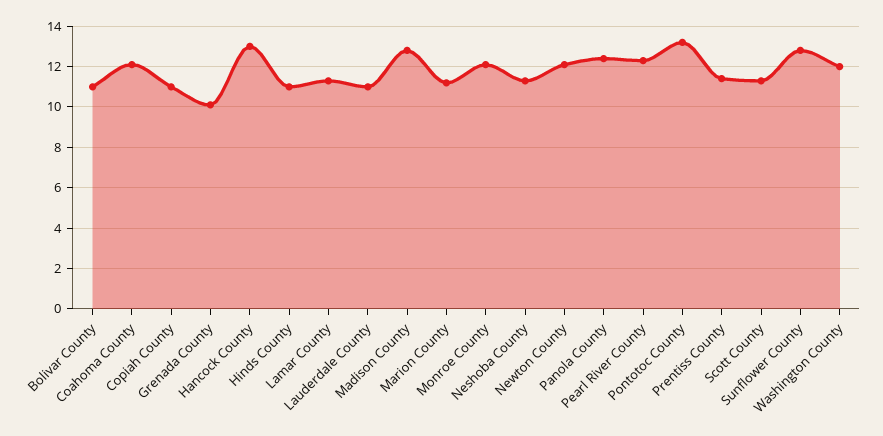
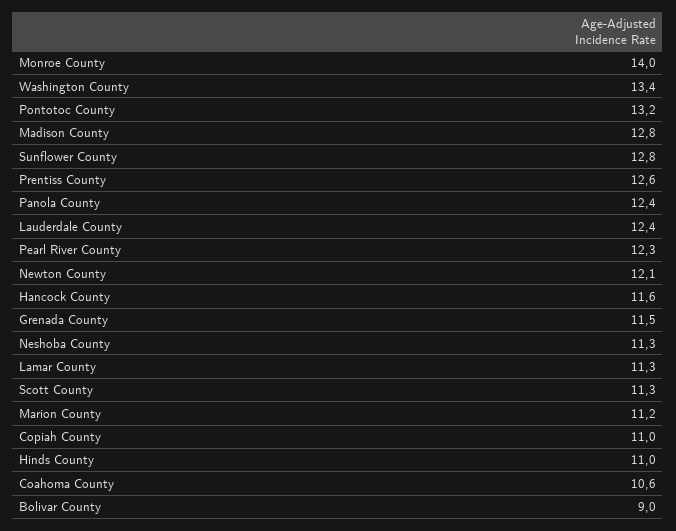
Bolivar County: 11 -> 9
Coahoma County: 12 -> 10.6
Grenada County: 10 -> 11.5
Hancock County: 13 -> 11.6
Lauderdale County: 11 -> 12.4
Monroe County: 12 -> 14
Prentiss County: 11.5 -> 12.6
Washington County: 12 -> 13.4

